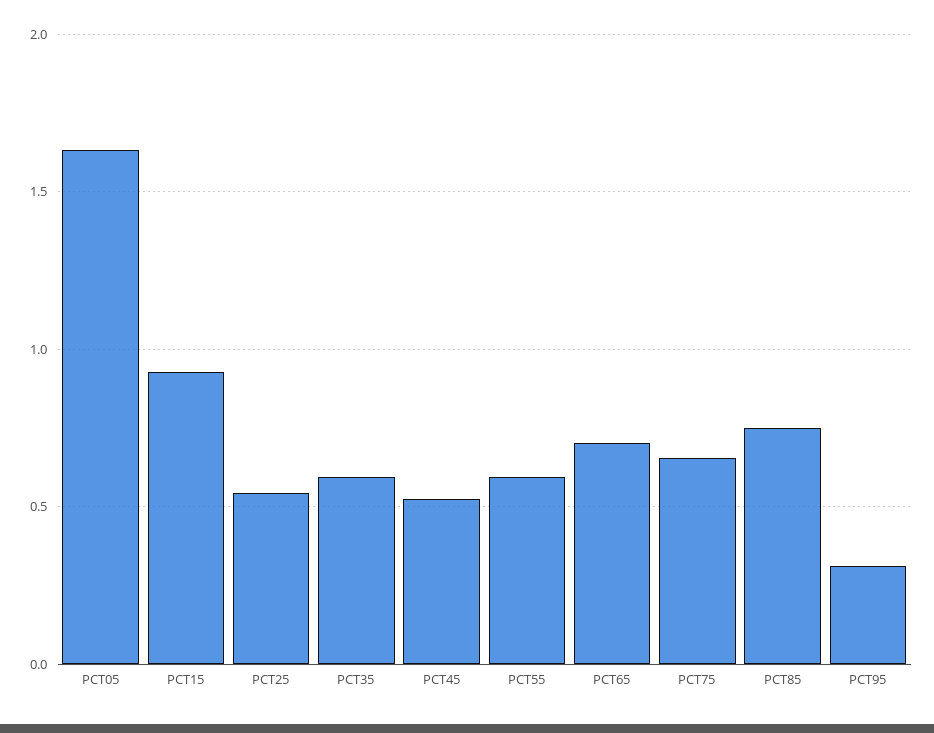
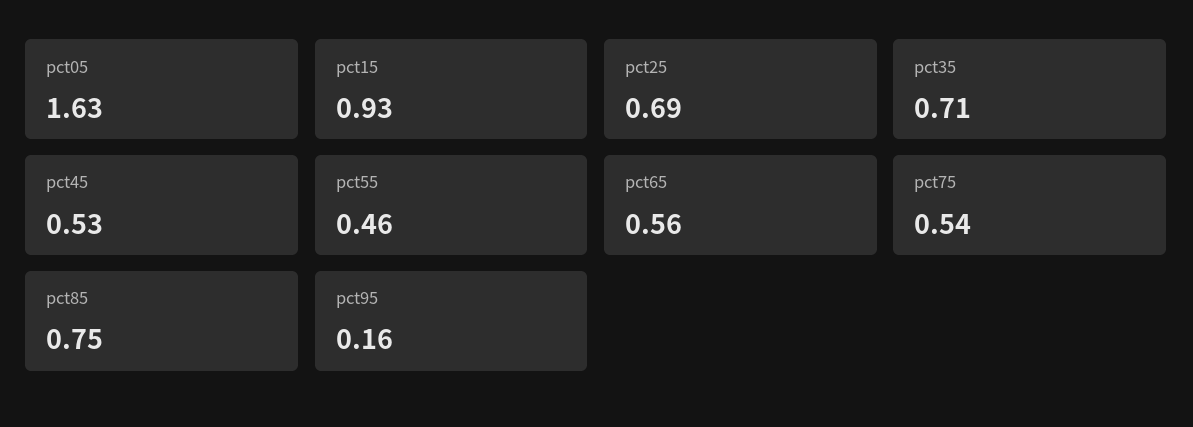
PCT25: 0.55 -> 0.69
PCT35: 0.6 -> 0.71
PCT55: 0.6 -> 0.46
PCT65: 0.7 -> 0.56
PCT75: 0.65 -> 0.54
PCT95: 0.3 -> 0.16

